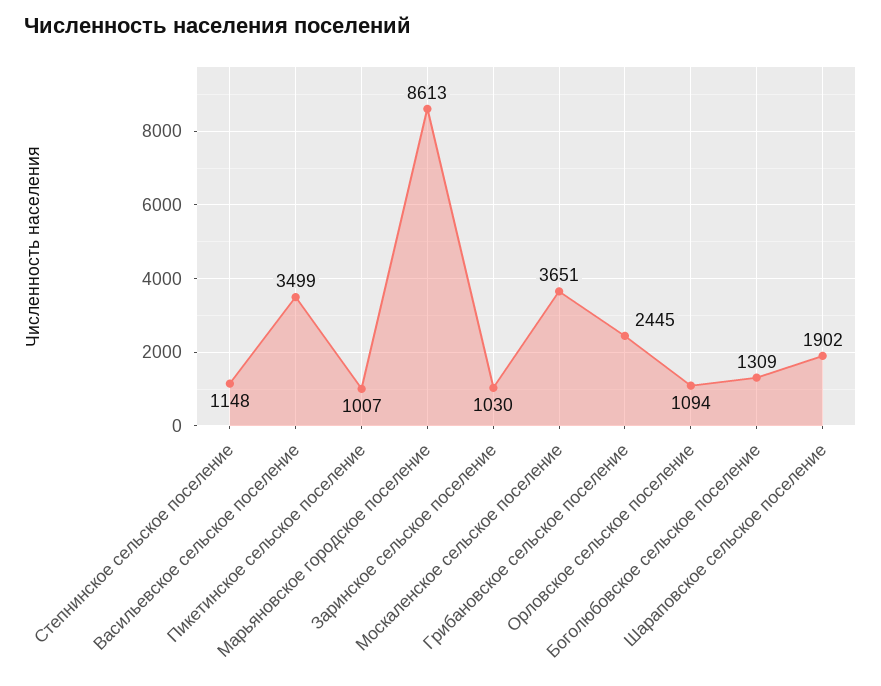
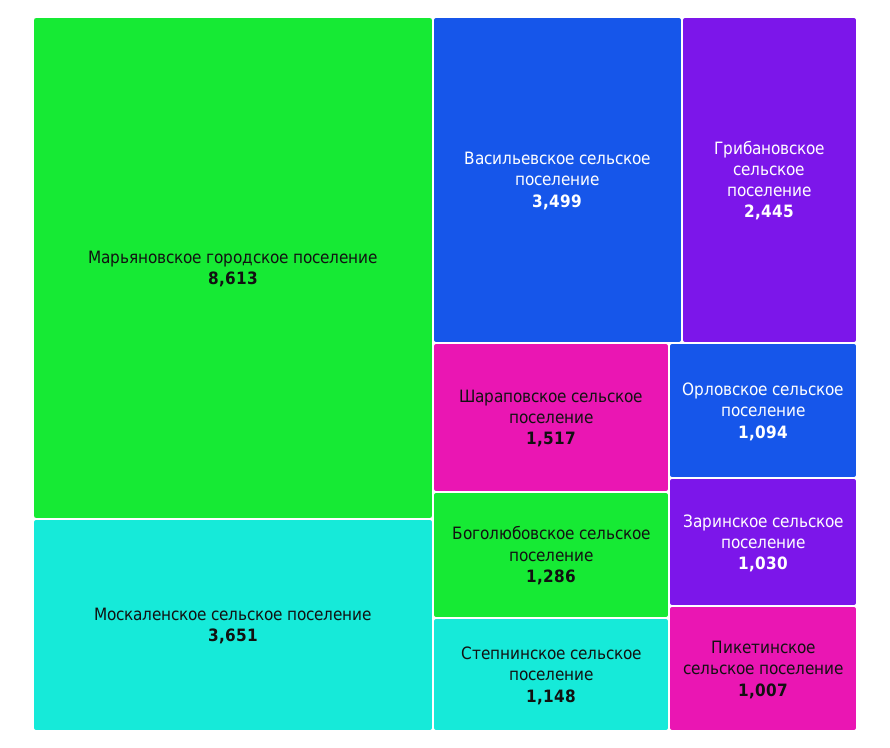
Боголюбовское сельское поселение: 1309 -> 1286
Шараповское сельское поселение: 1902 -> 1517

